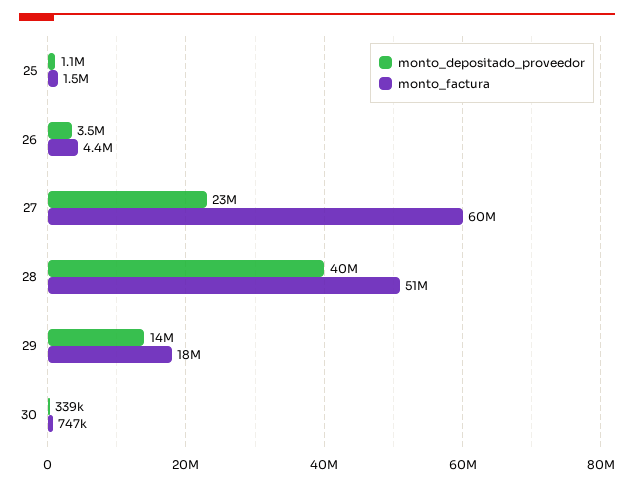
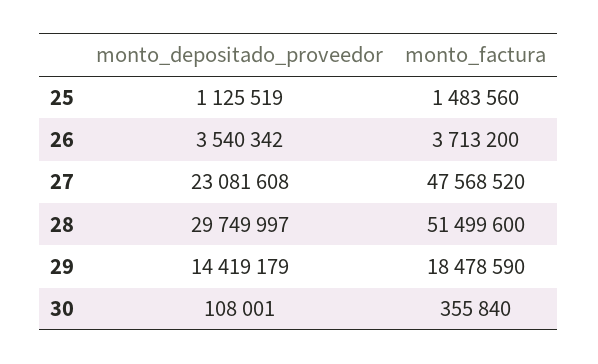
monto_factura, 26: 4400000 -> 3713200
monto_factura, 27: 60000000 -> 47568520
monto_depositado_proveedor, 28: 40000000 -> 29749997
monto_depositado_proveedor, 30: 339000 -> 108001
monto_factura, 30: 747000 -> 355840

